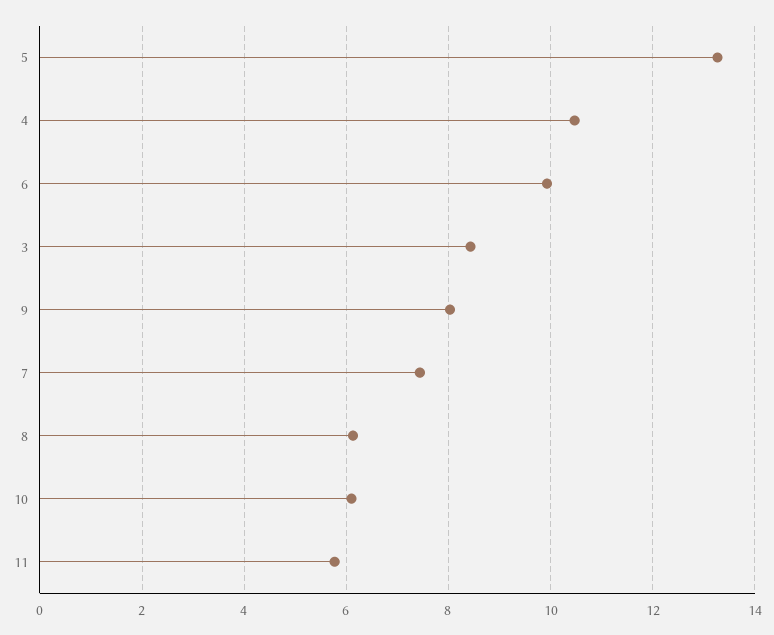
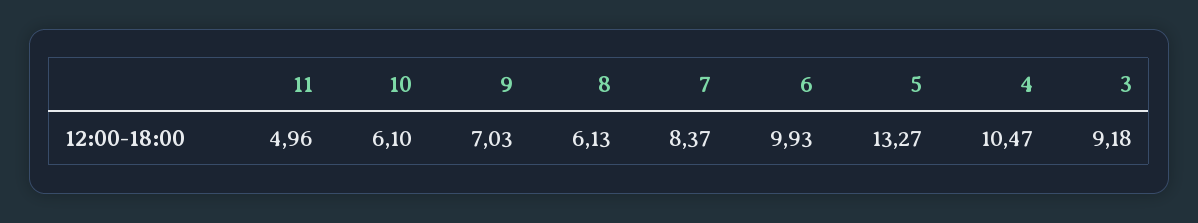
3: 8.4 -> 9.18
9: 8 -> 7.03
7: 7.4 -> 8.37
11: 5.8 -> 4.96

